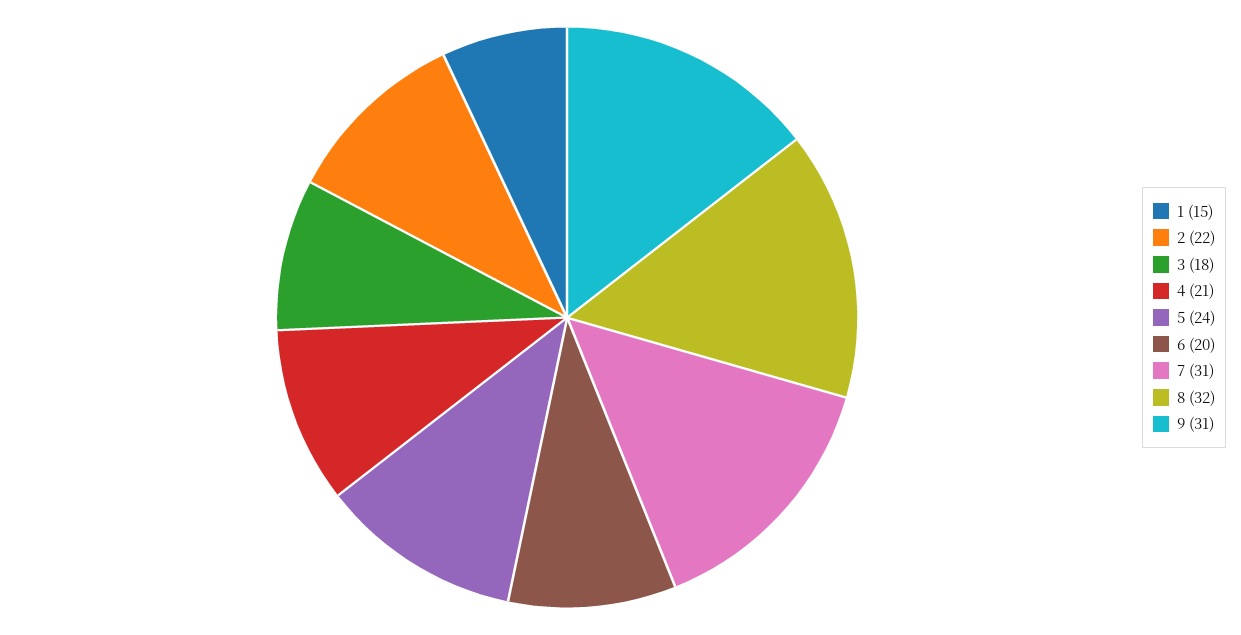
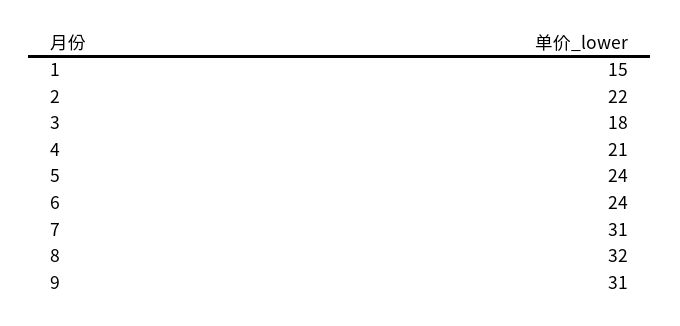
6: 20 -> 24

